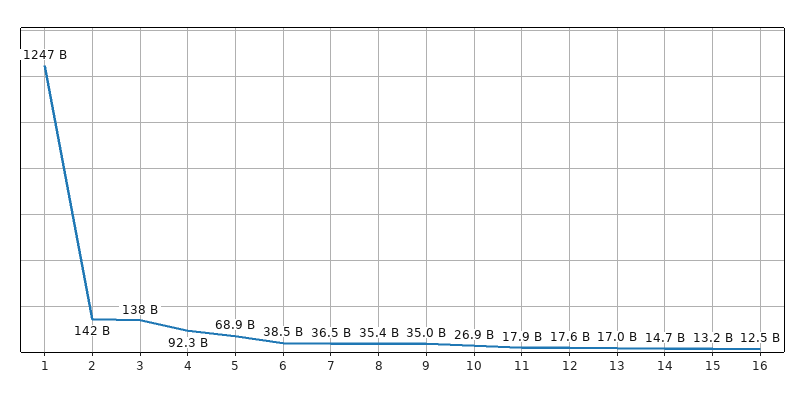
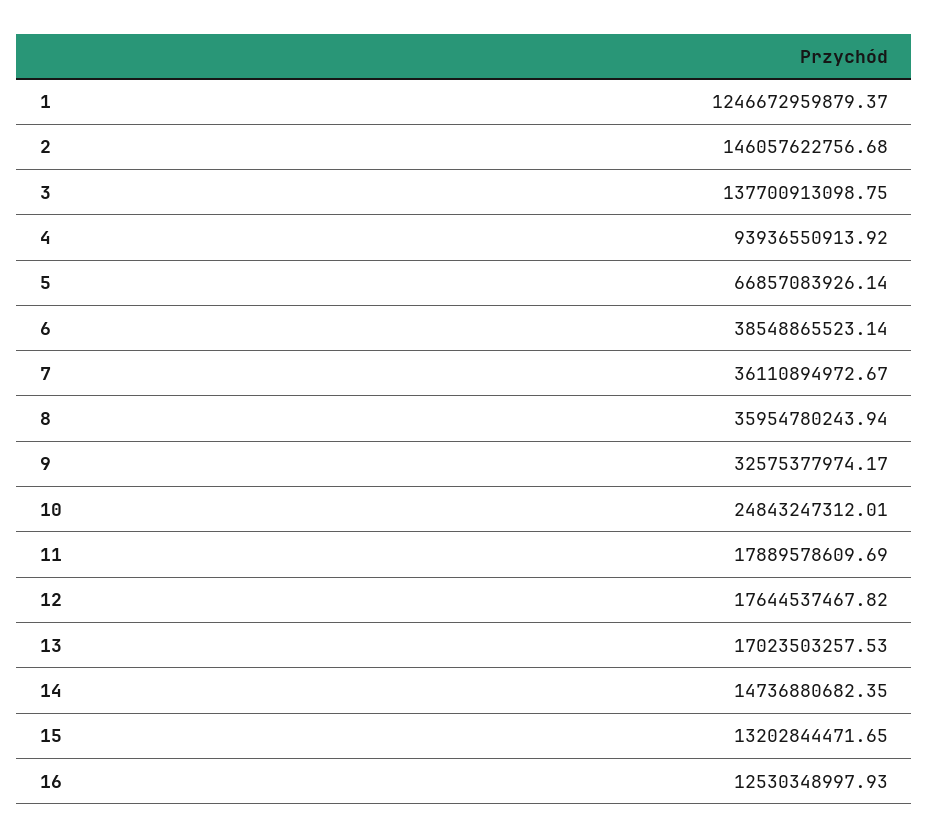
2: 142000000000 -> 146057622756.68
4: 92300000000 -> 93936550913.92
5: 68900000000 -> 66857083926.14
7: 36500000000 -> 36110894972.67
8: 35400000000 -> 35954780243.94
9: 35000000000 -> 32575377974.17
10: 26900000000 -> 24843247312.01

